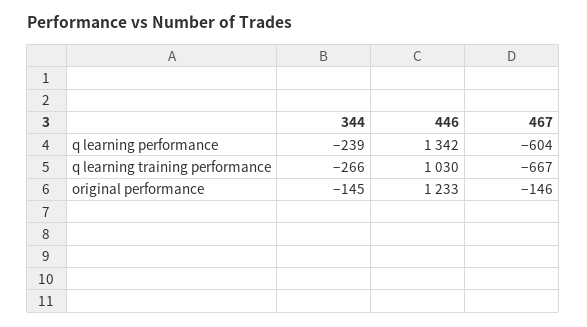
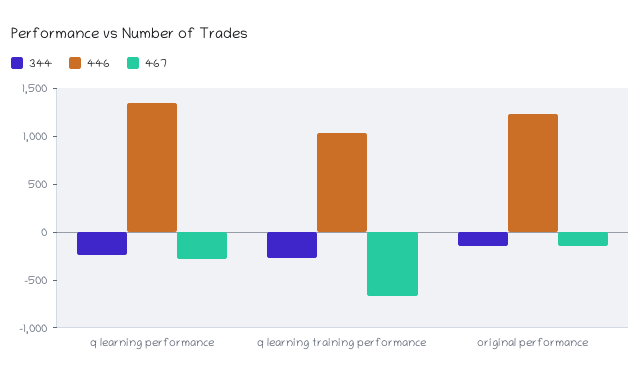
467, q learning performance: -604 -> -300

